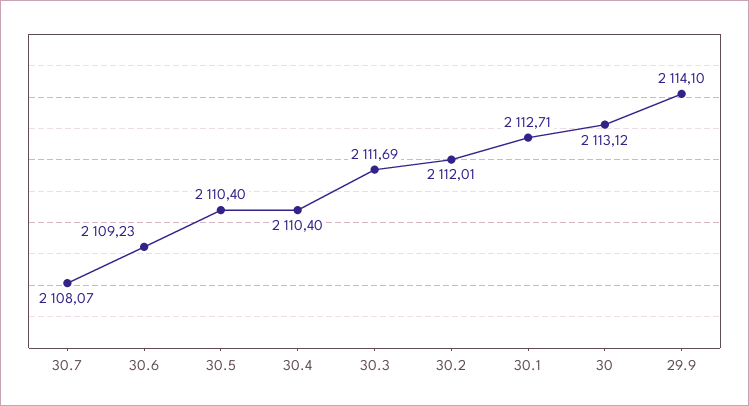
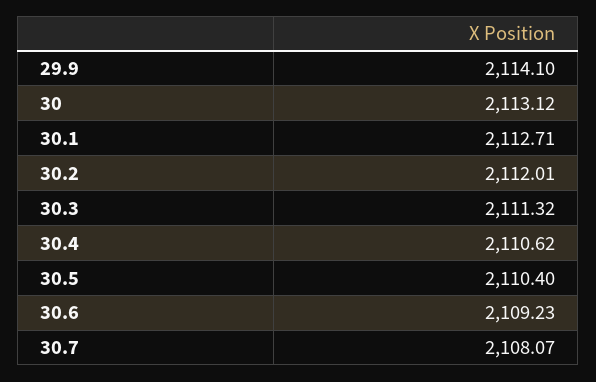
30.4: 2110.4 -> 2110.62
30.3: 2111.69 -> 2111.32

